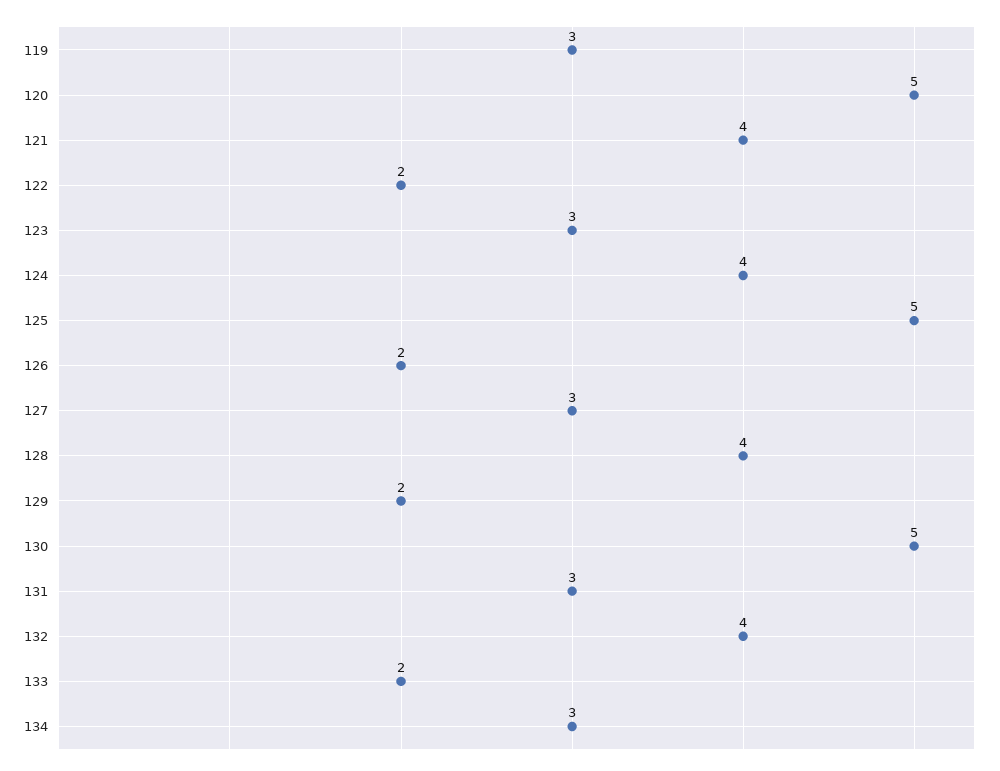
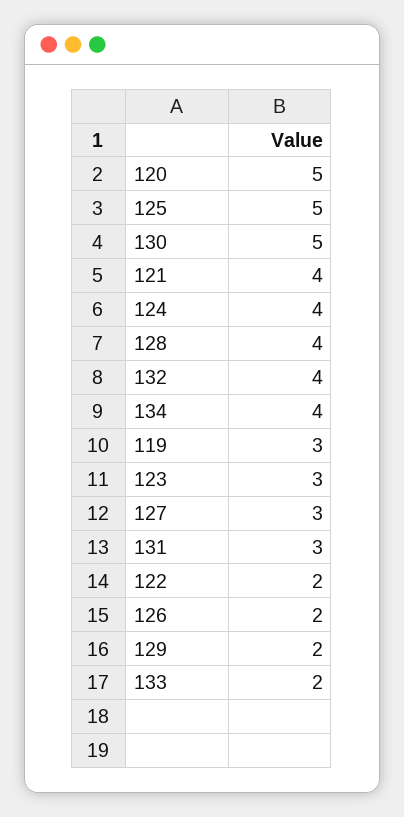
134: 3 -> 4

